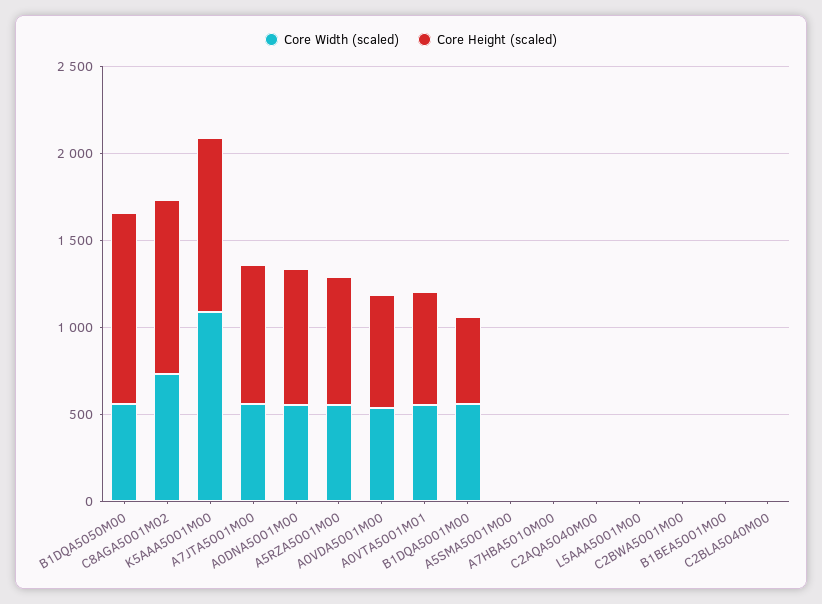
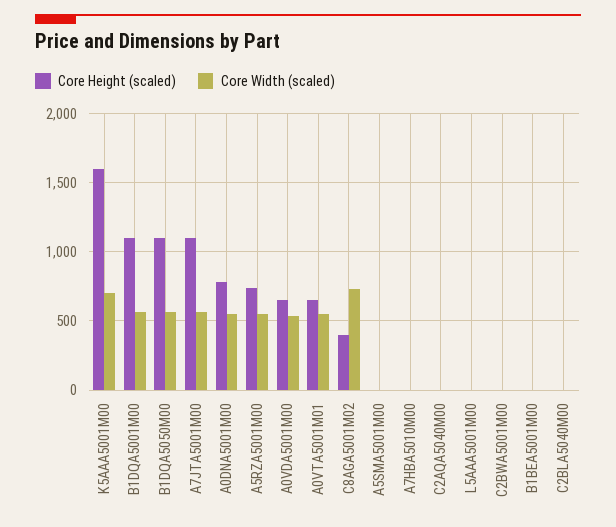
Core Height (scaled), C8AGA5001M02: 1000 -> 400
Core Width (scaled), K5AAA5001M00: 1100 -> 700
Core Height (scaled), K5AAA5001M00: 1000 -> 1600
Core Height (scaled), A7JTA5001M00: 800 -> 1100
Core Height (scaled), B1DQA5001M00: 500 -> 1100

